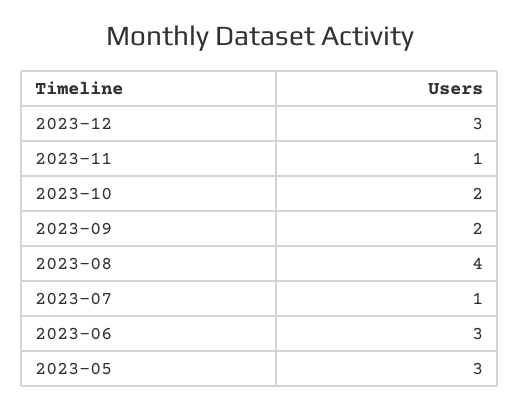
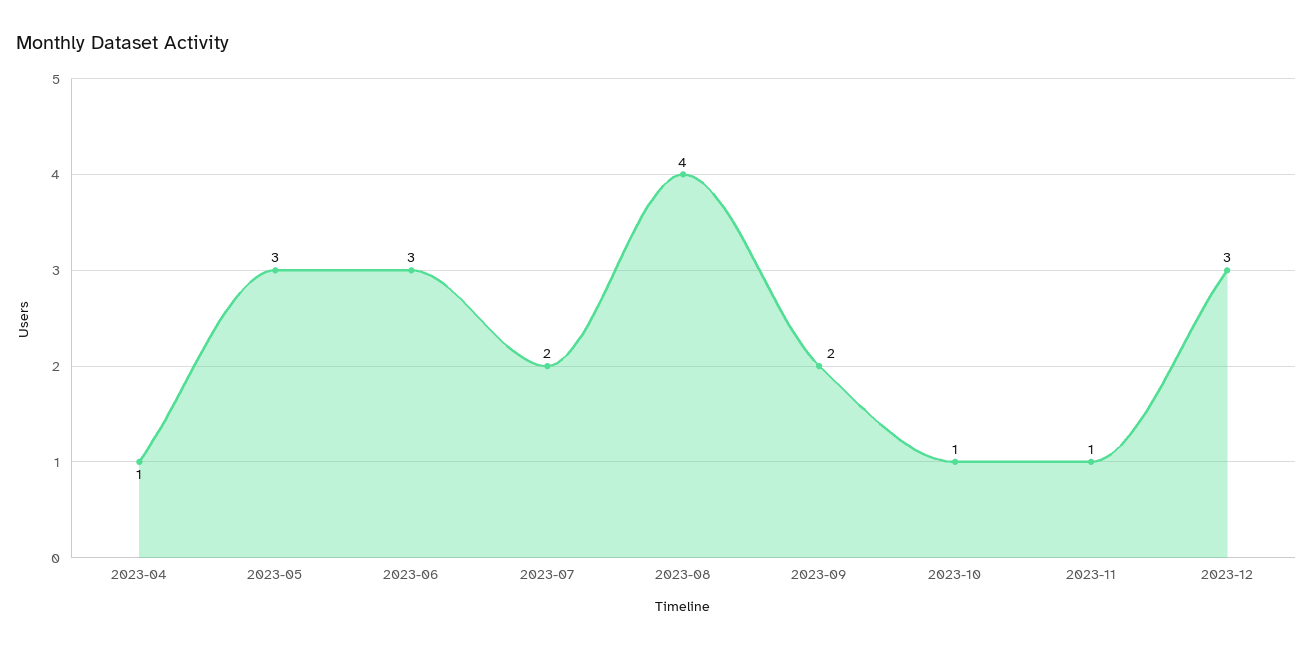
2023-10: 2 -> 1
2023-07: 1 -> 2
2023-04: none -> 1

